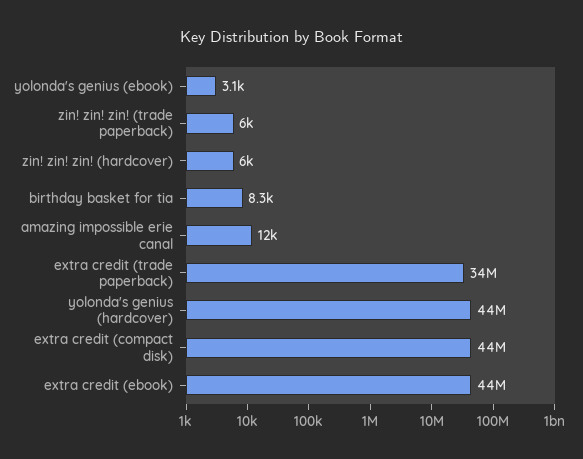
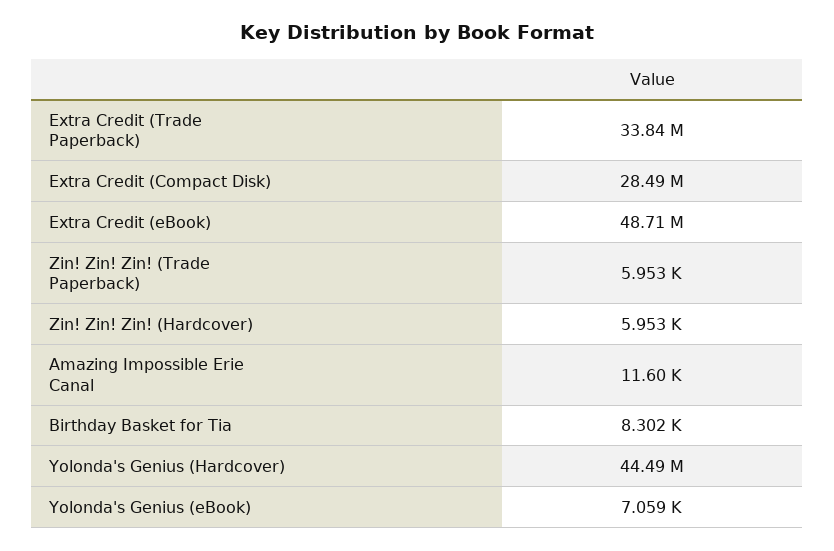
yolonda's genius (ebook): 3100 -> 7059
extra credit (compact disk): 44000000 -> 28490000
extra credit (ebook): 44000000 -> 48710000

